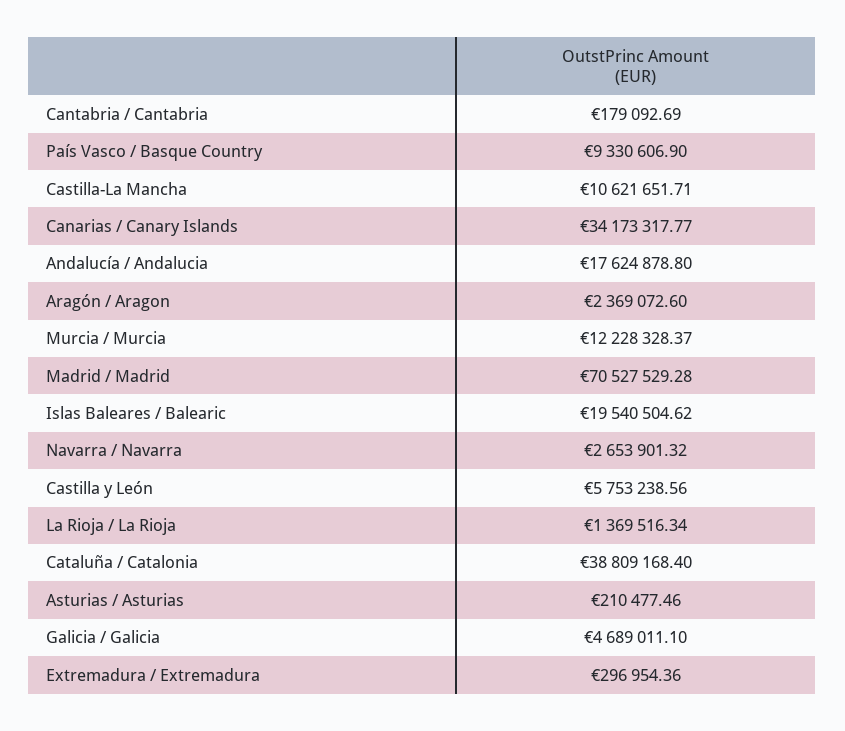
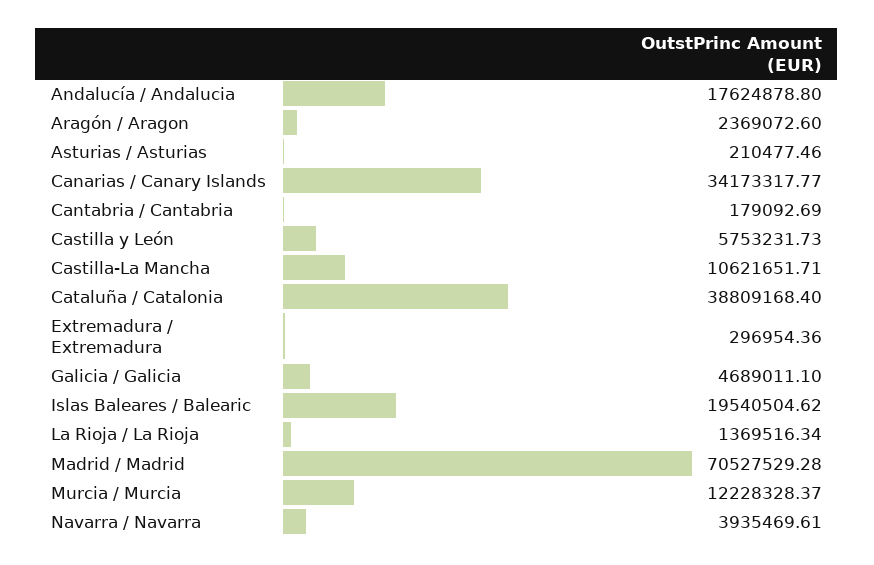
País Vasco / Basque Country: 9330606.9 -> none
Navarra / Navarra: 2653901.32 -> 3935469.61
Castilla y León: 5753238.56 -> 5753231.73

